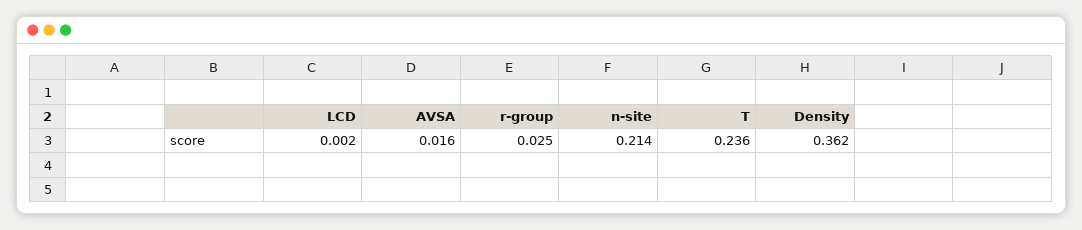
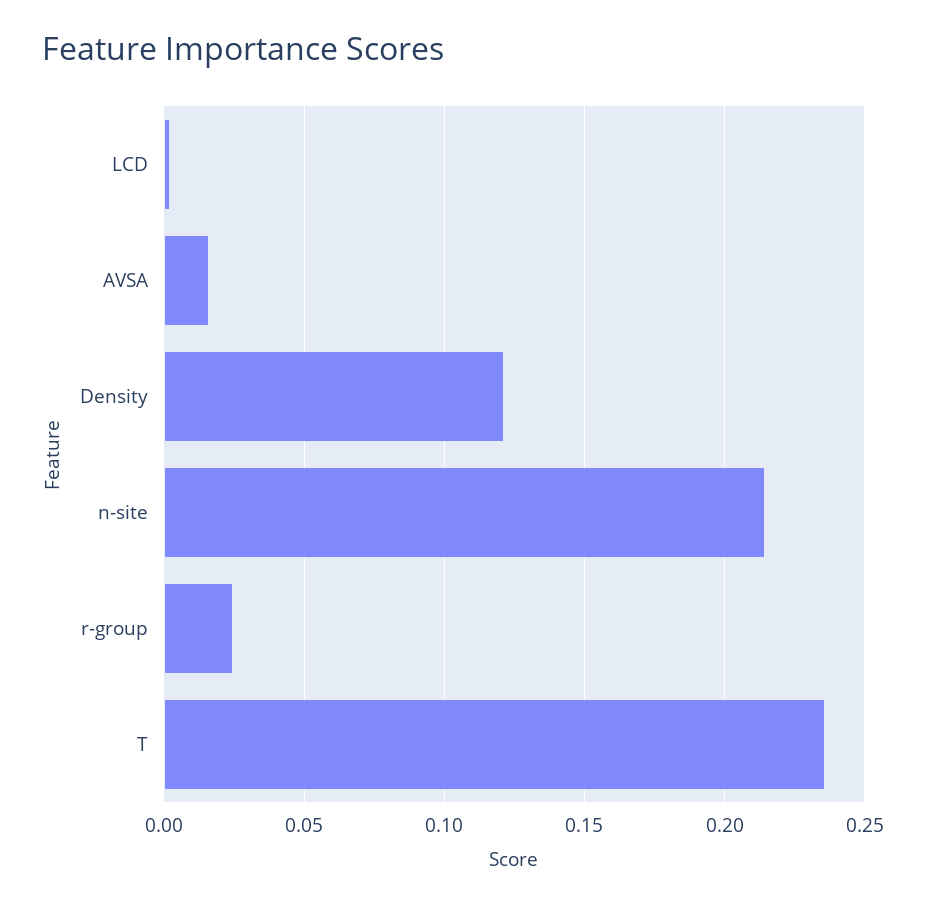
Density: 0.362 -> 0.12

